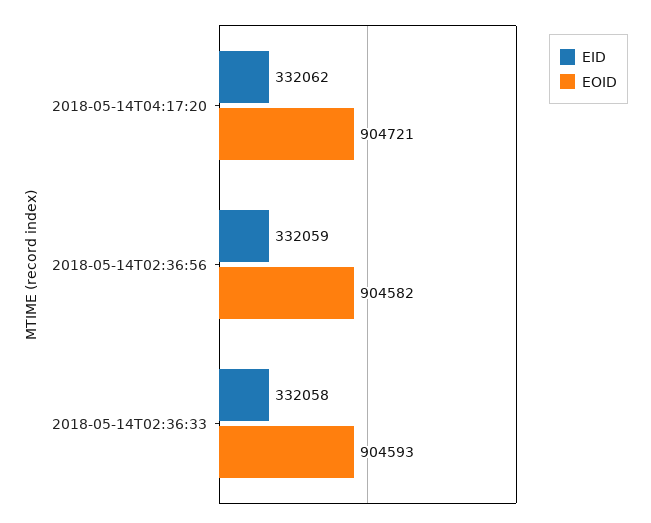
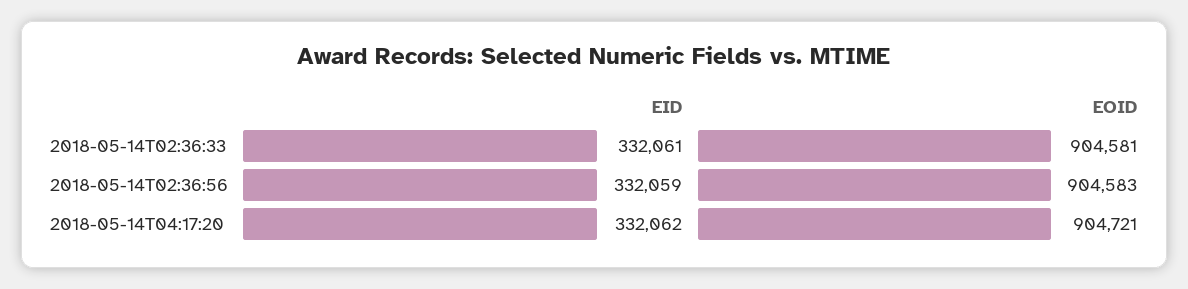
EOID, 2018-05-14T02:36:56: 904582 -> 904583
EID, 2018-05-14T02:36:33: 332058 -> 332061
EOID, 2018-05-14T02:36:33: 904593 -> 904581

